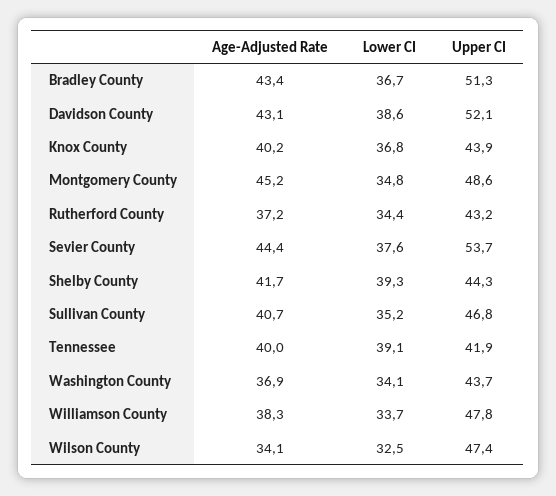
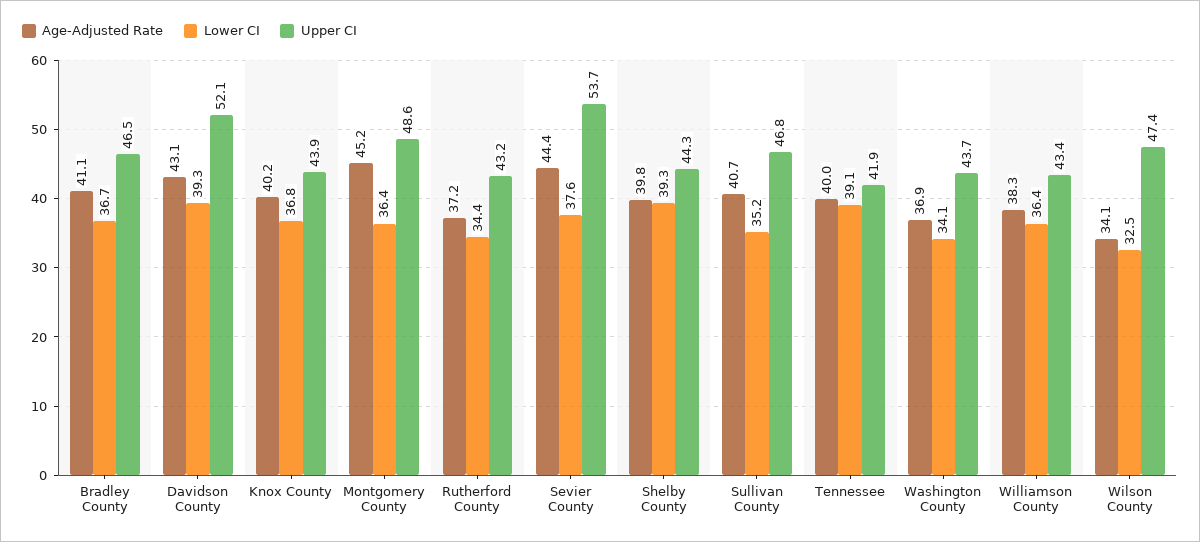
Age-Adjusted Rate, Bradley County: 43.4 -> 41.1
Upper CI, Bradley County: 51.3 -> 46.5
Lower CI, Davidson County: 38.6 -> 39.3
Lower CI, Montgomery County: 34.8 -> 36.4
Age-Adjusted Rate, Shelby County: 41.7 -> 39.8
Lower CI, Williamson County: 33.7 -> 36.4
Upper CI, Williamson County: 47.8 -> 43.4

